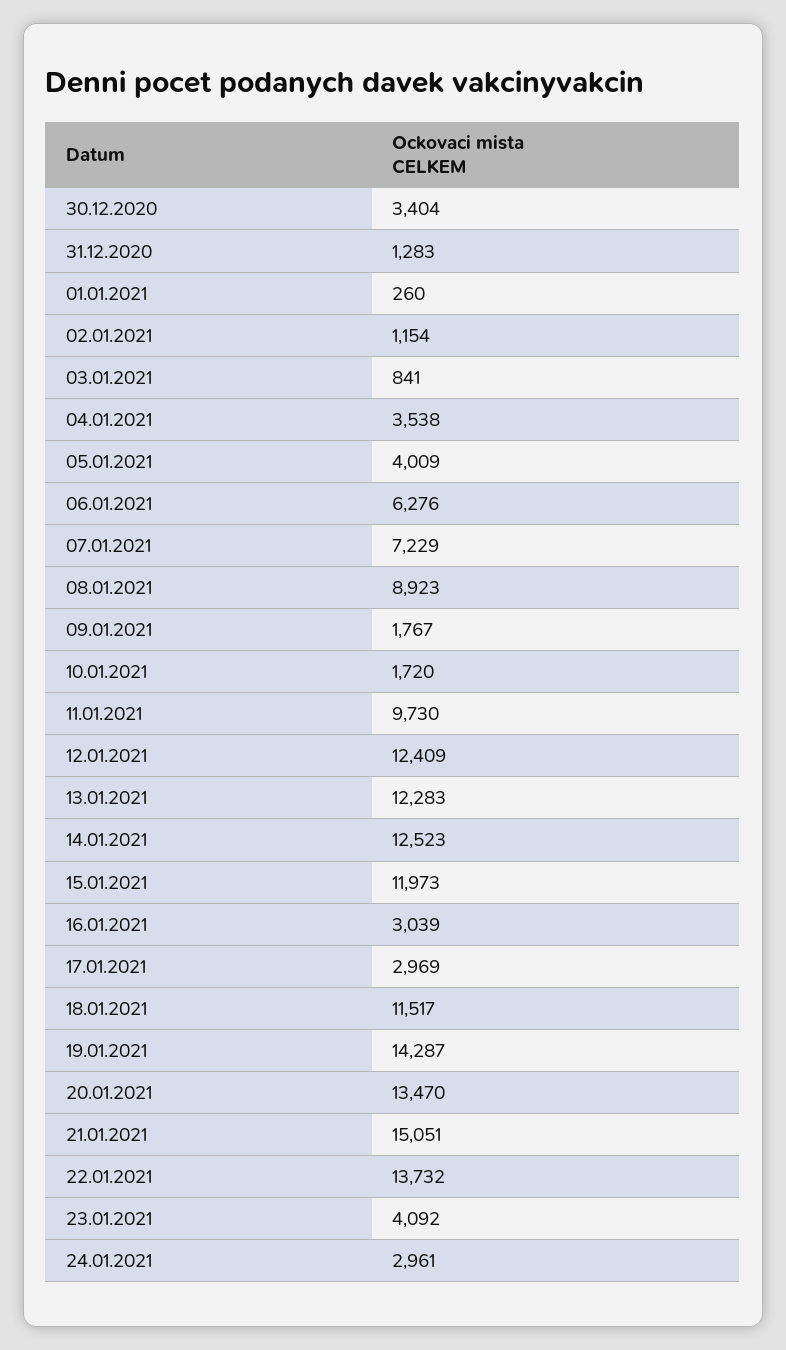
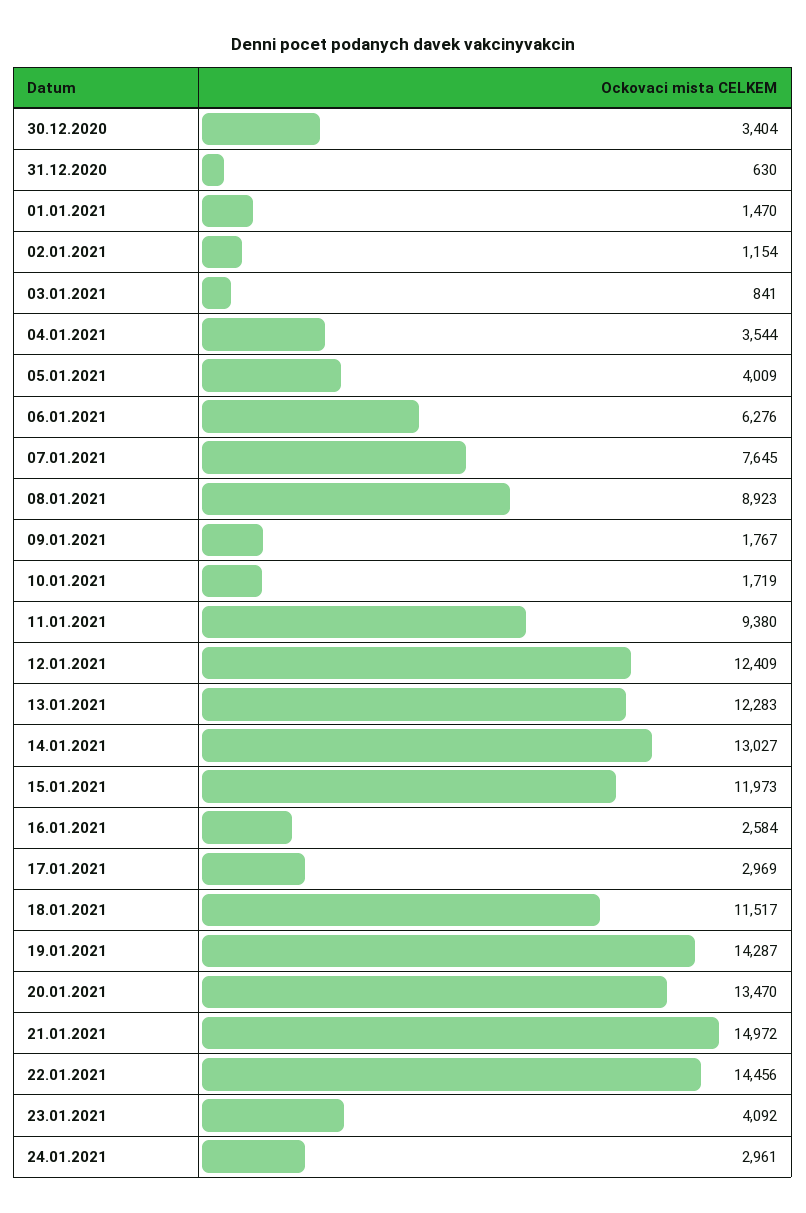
31.12.2020: 1283 -> 630
01.01.2021: 260 -> 1470
04.01.2021: 3538 -> 3544
07.01.2021: 7229 -> 7645
10.01.2021: 1720 -> 1719
11.01.2021: 9730 -> 9380
14.01.2021: 12523 -> 13027
16.01.2021: 3039 -> 2584
21.01.2021: 15051 -> 14972
22.01.2021: 13732 -> 14456

